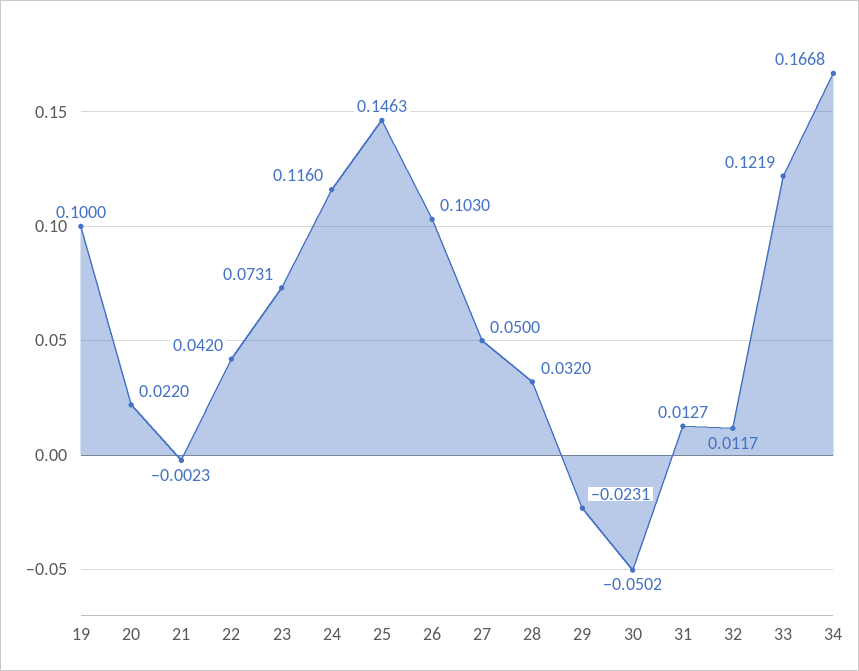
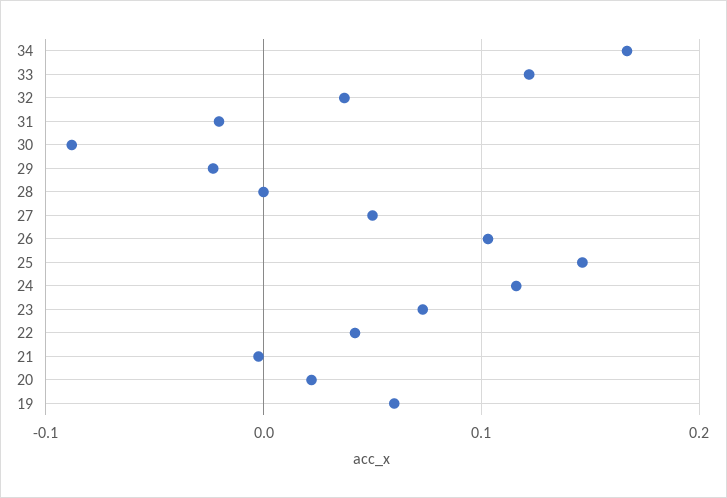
19: 0.1 -> 0.06
28: 0.032 -> 0
30: -0.0502 -> -0.09
31: 0.0127 -> -0.02
32: 0.0117 -> 0.04

